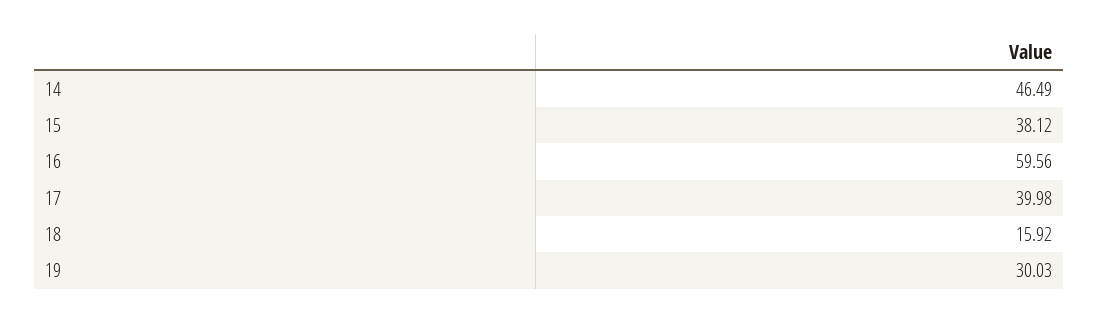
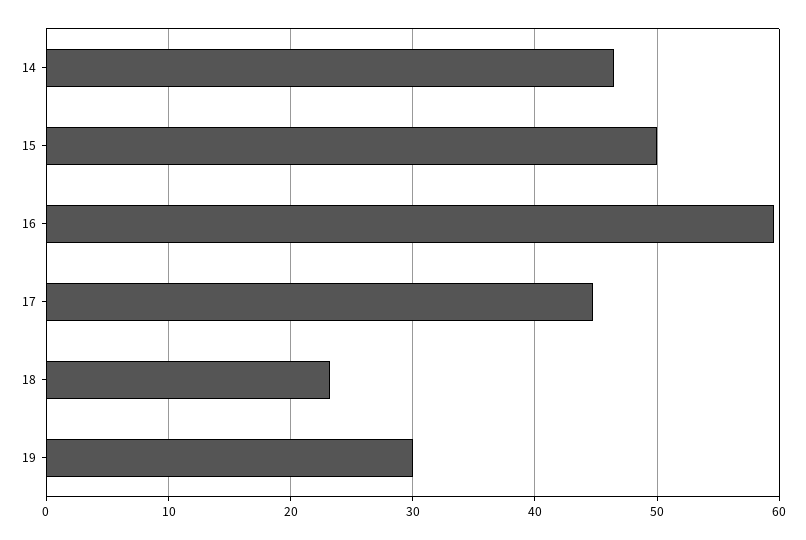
15: 38.12 -> 50
17: 39.98 -> 45
18: 15.92 -> 23

